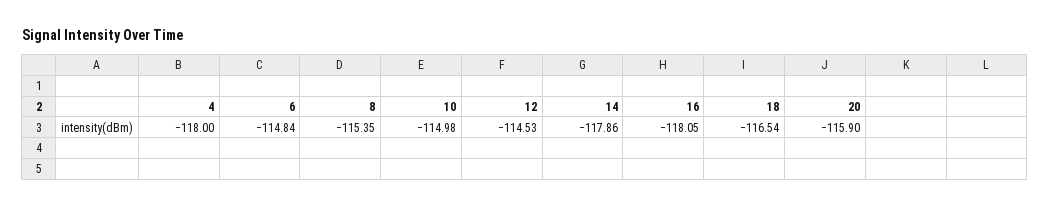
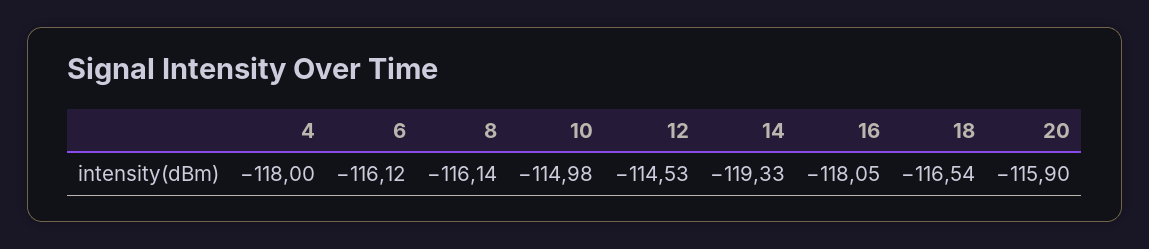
6: -114.84 -> -116.12
8: -115.35 -> -116.14
14: -117.86 -> -119.33

